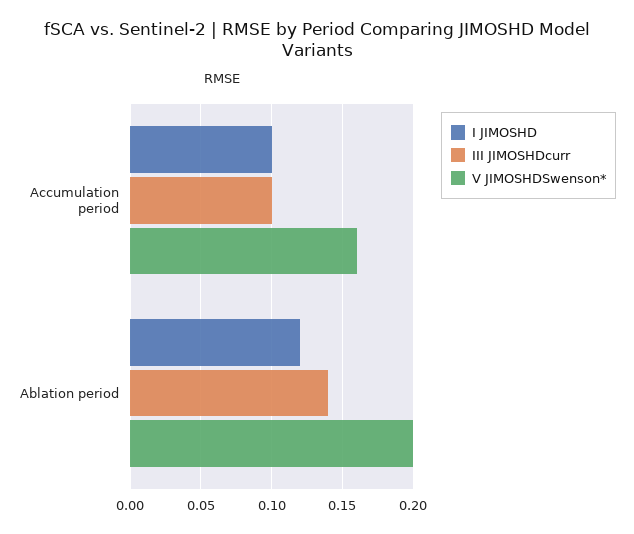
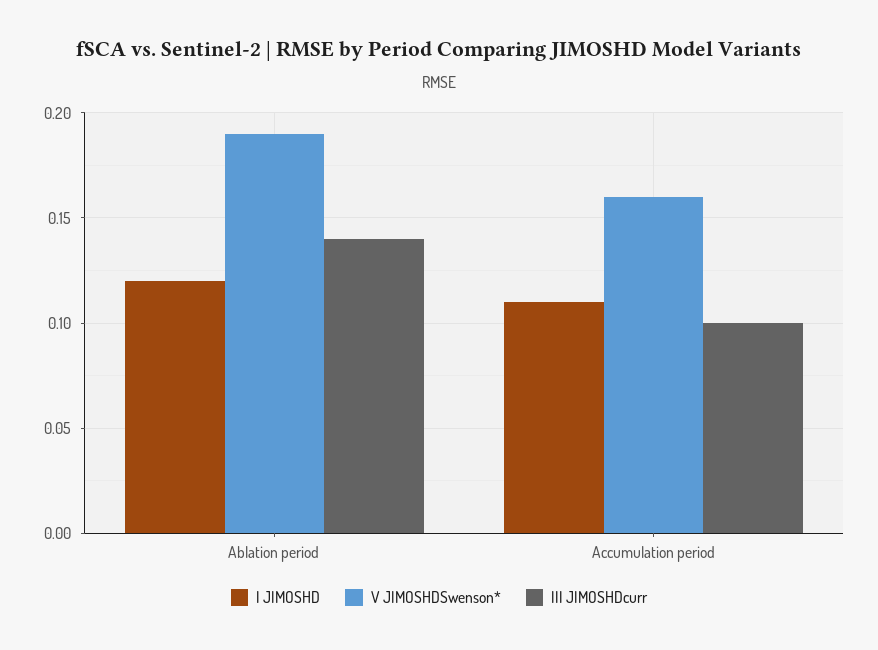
I JIMOSHD, Accumulation period: 0.1 -> 0.11
V JIMOSHDSwenson*, Ablation period: 0.2 -> 0.19

